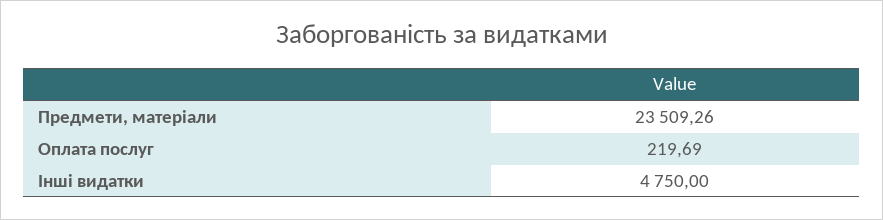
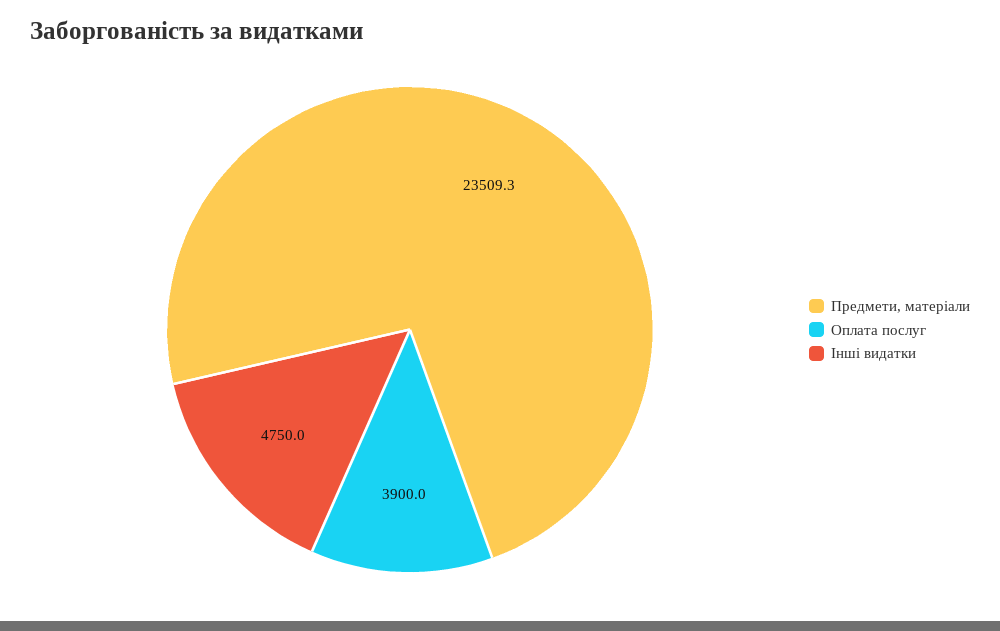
Оплата послуг: 219.69 -> 3900

